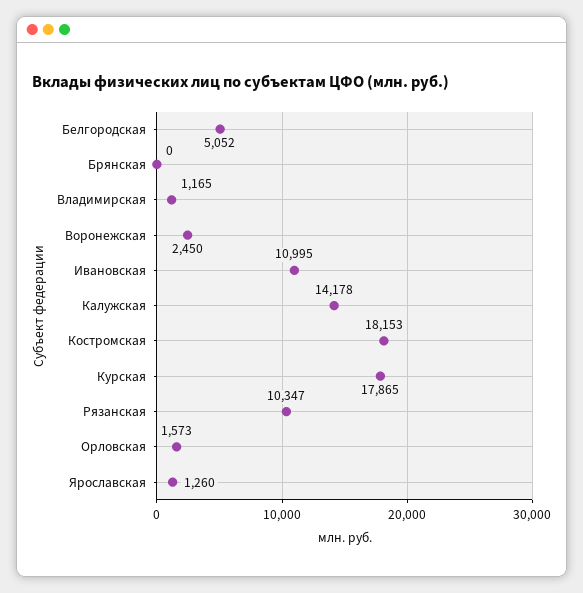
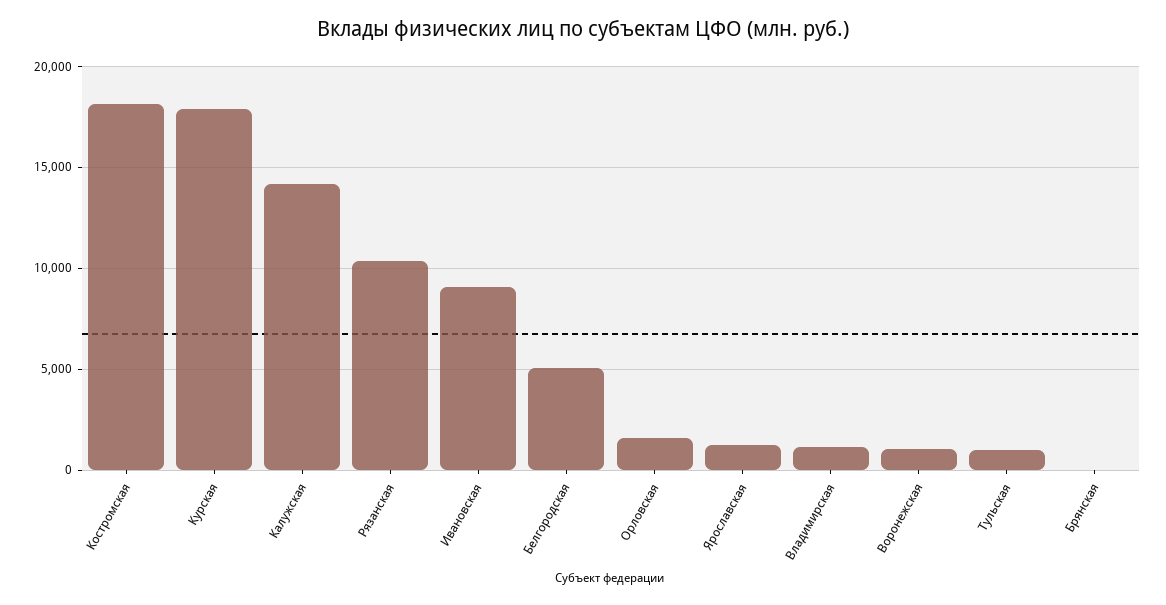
Воронежская: 2450 -> 1000
Ивановская: 10995 -> 9000
Тульская: none -> 1000

